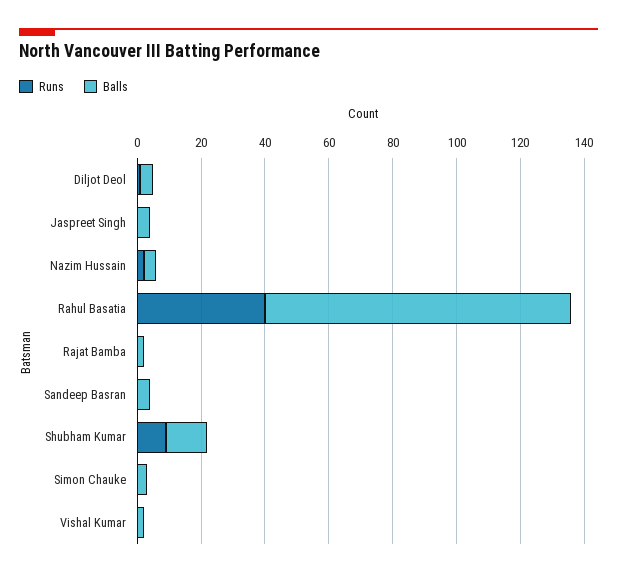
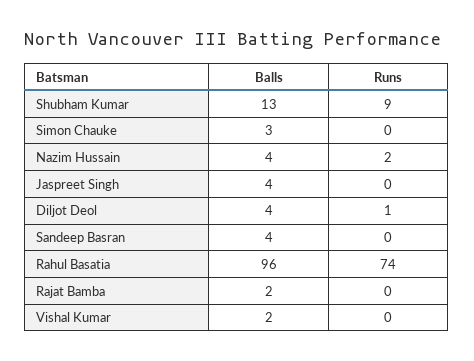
Runs, Rahul Basatia: 40 -> 74

